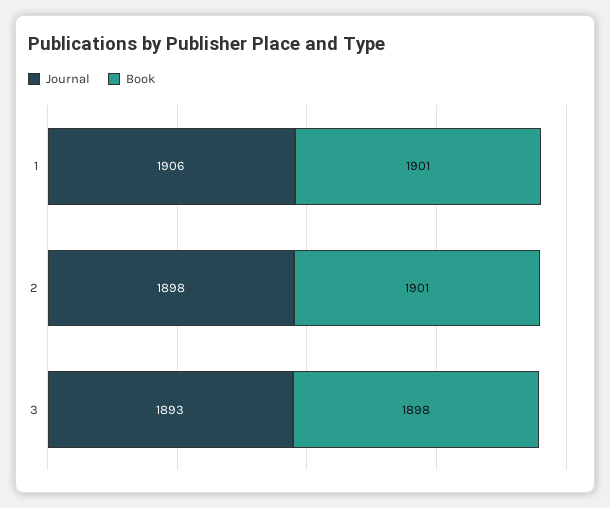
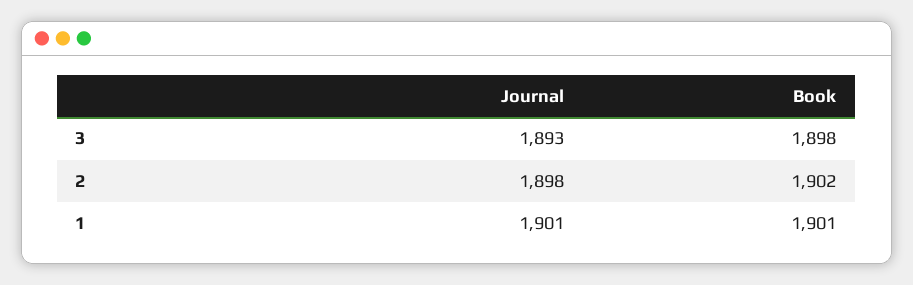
Journal, 1: 1906 -> 1901
Book, 2: 1901 -> 1902

